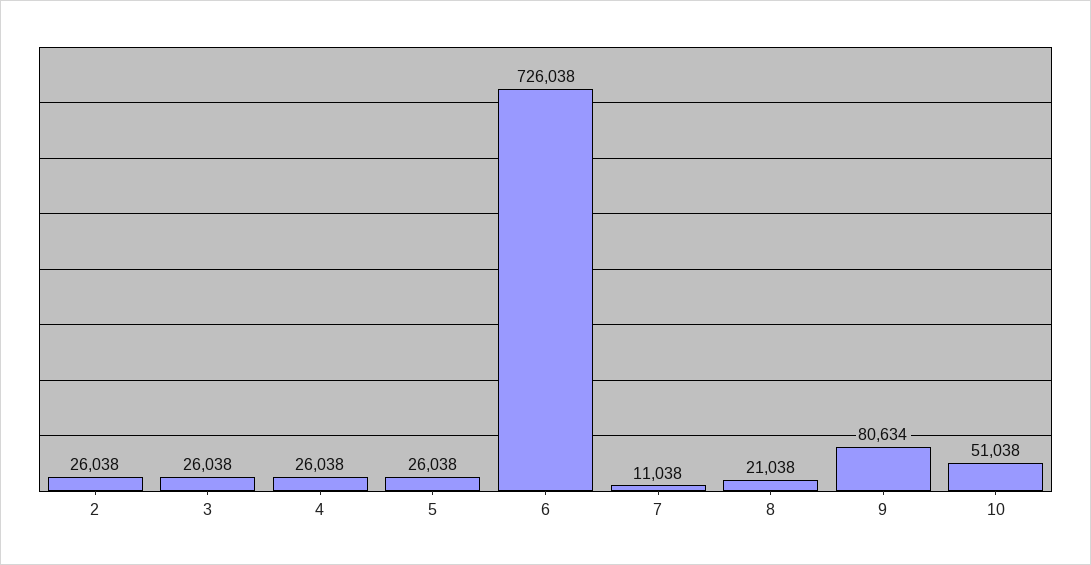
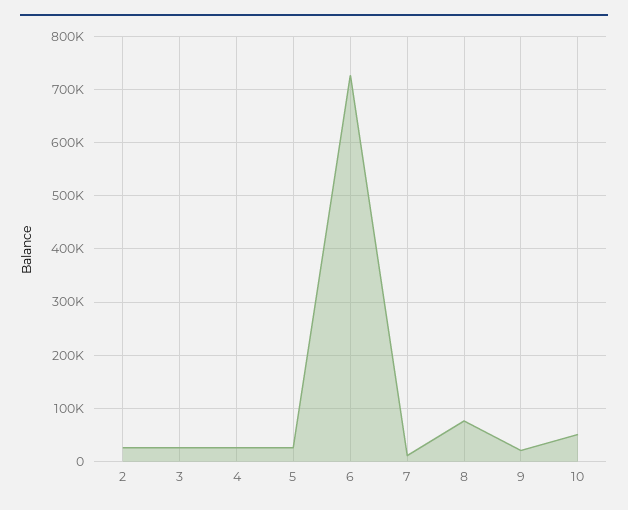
8: 21038 -> 80000
9: 80634 -> 20000

